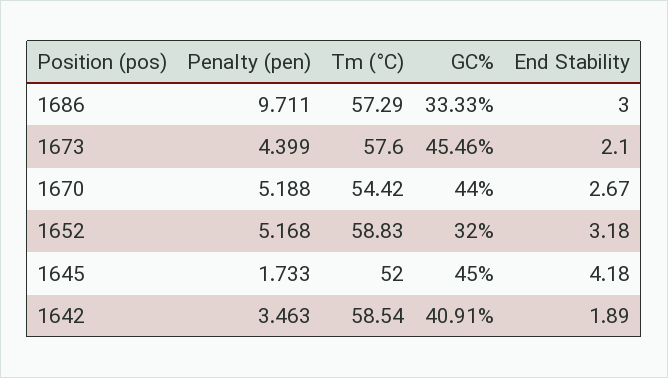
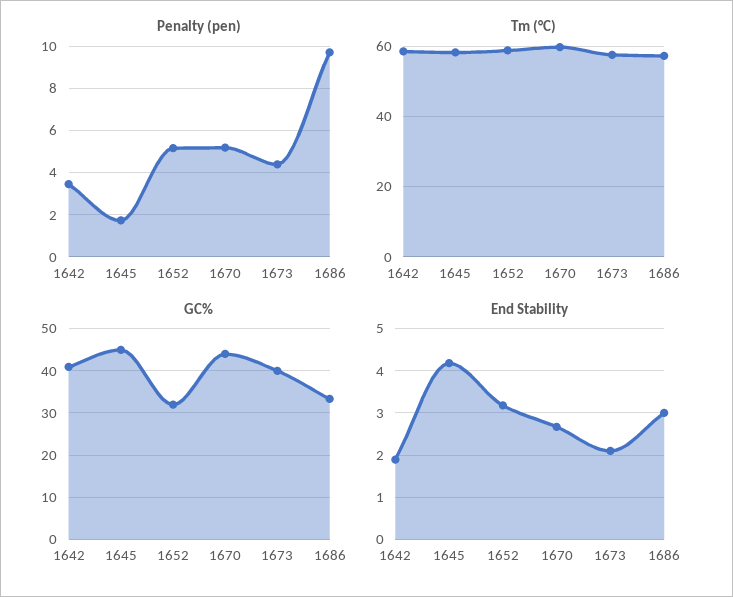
GC%, 1673: 45.46 -> 40
Tm (°C), 1670: 54.42 -> 60
Tm (°C), 1645: 52 -> 58

